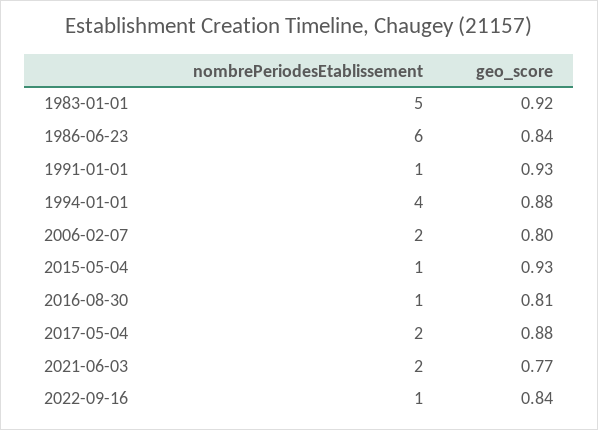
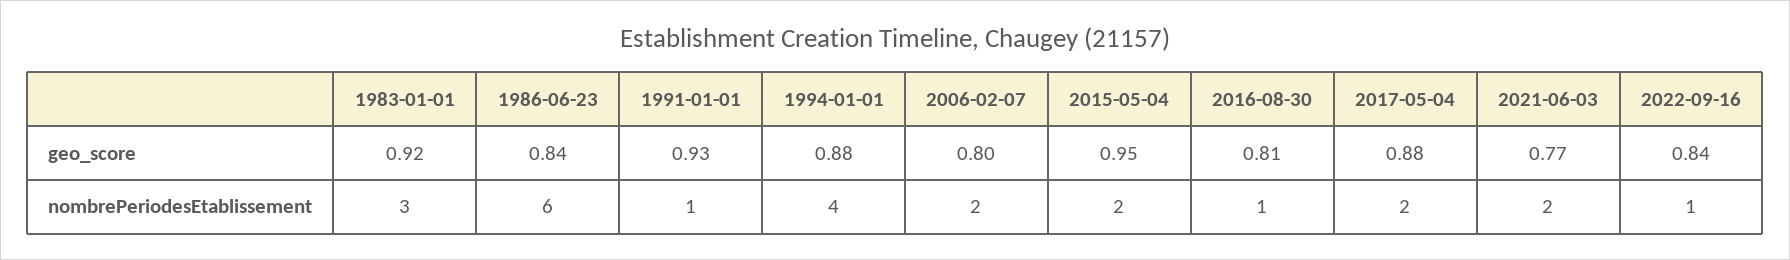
nombrePeriodesEtablissement, 1983-01-01: 5 -> 3
nombrePeriodesEtablissement, 2015-05-04: 1 -> 2
geo_score, 2015-05-04: 0.93 -> 0.95

